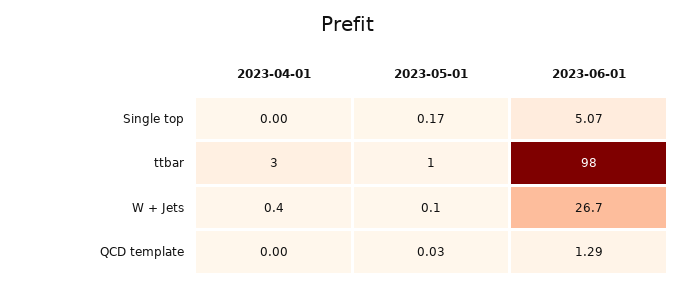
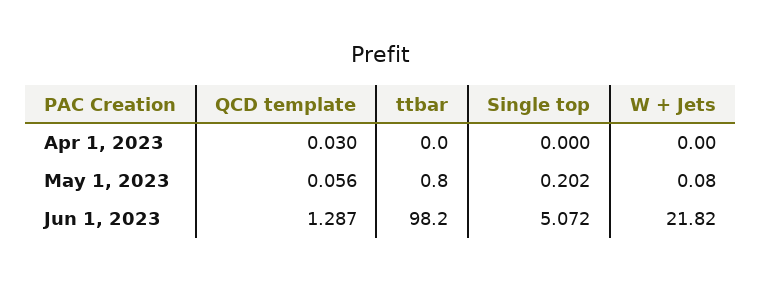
2023-05-01, Single top: 0.17 -> 0.202
2023-04-01, ttbar: 3 -> 0
2023-04-01, W + Jets: 0.4 -> 0
2023-06-01, W + Jets: 26.7 -> 21.82
2023-04-01, QCD template: 0 -> 0.03
2023-05-01, QCD template: 0.03 -> 0.056

